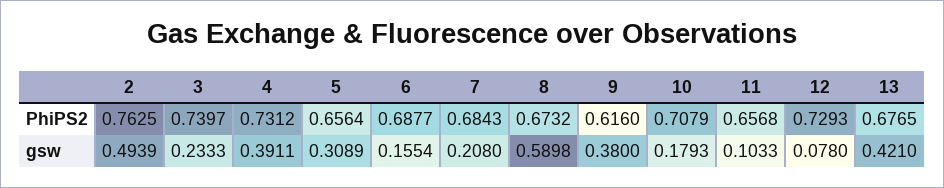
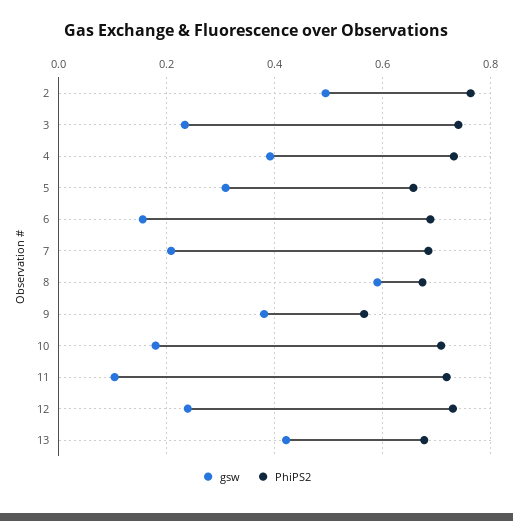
PhiPS2, 9: 0.616 -> 0.56
PhiPS2, 11: 0.6568 -> 0.72
gsw, 12: 0.078 -> 0.24

